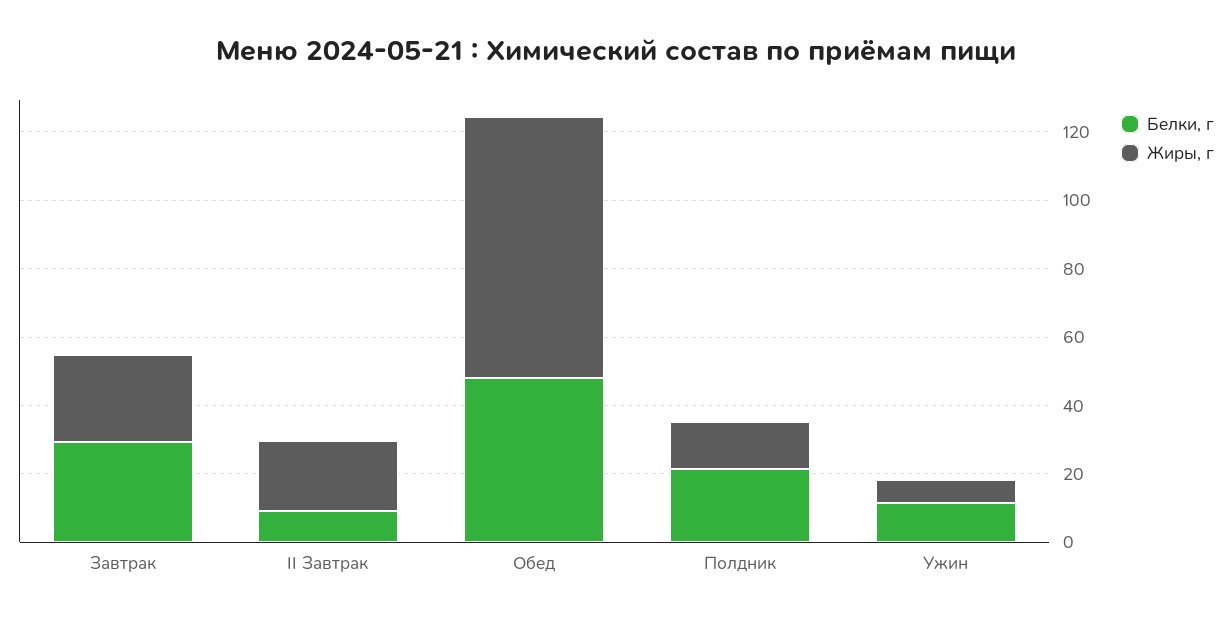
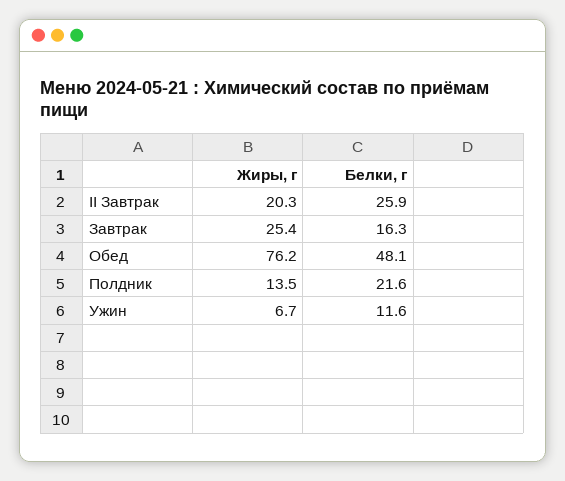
Белки, г, Завтрак: 30 -> 16.3
Белки, г, II Завтрак: 10 -> 25.9

